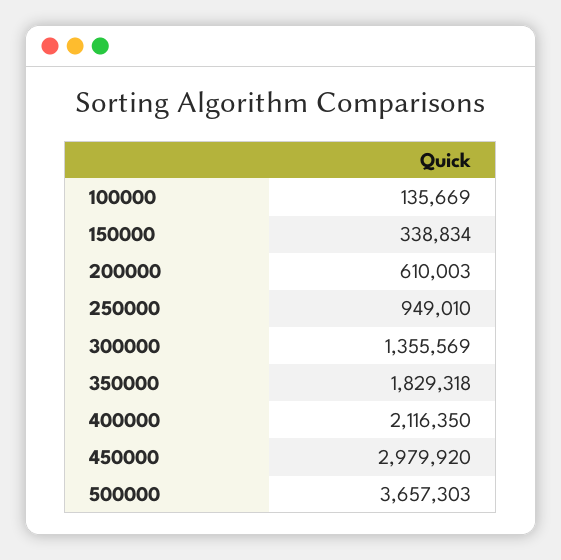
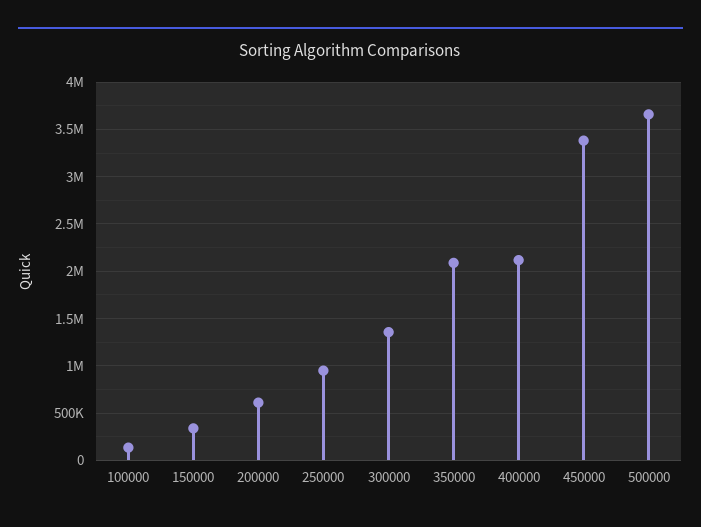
350000: 1829318 -> 2100000
450000: 2979920 -> 3400000

